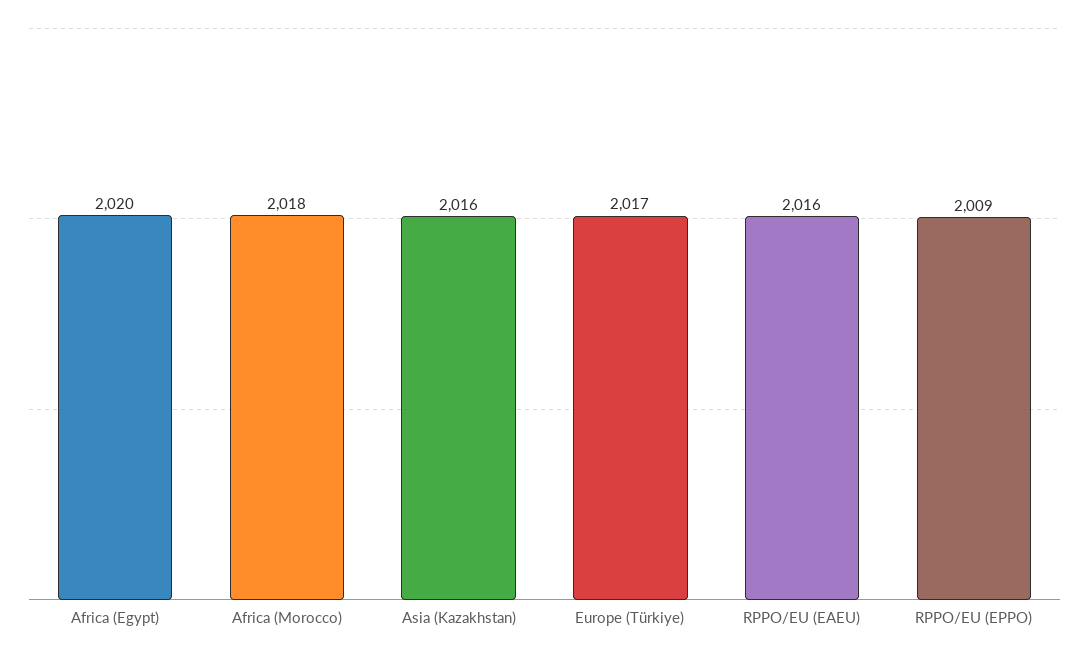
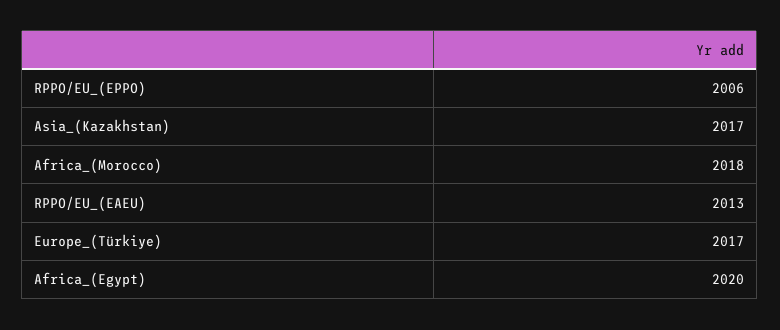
Asia (Kazakhstan): 2016 -> 2017
RPPO/EU (EAEU): 2016 -> 2013
RPPO/EU (EPPO): 2009 -> 2006

